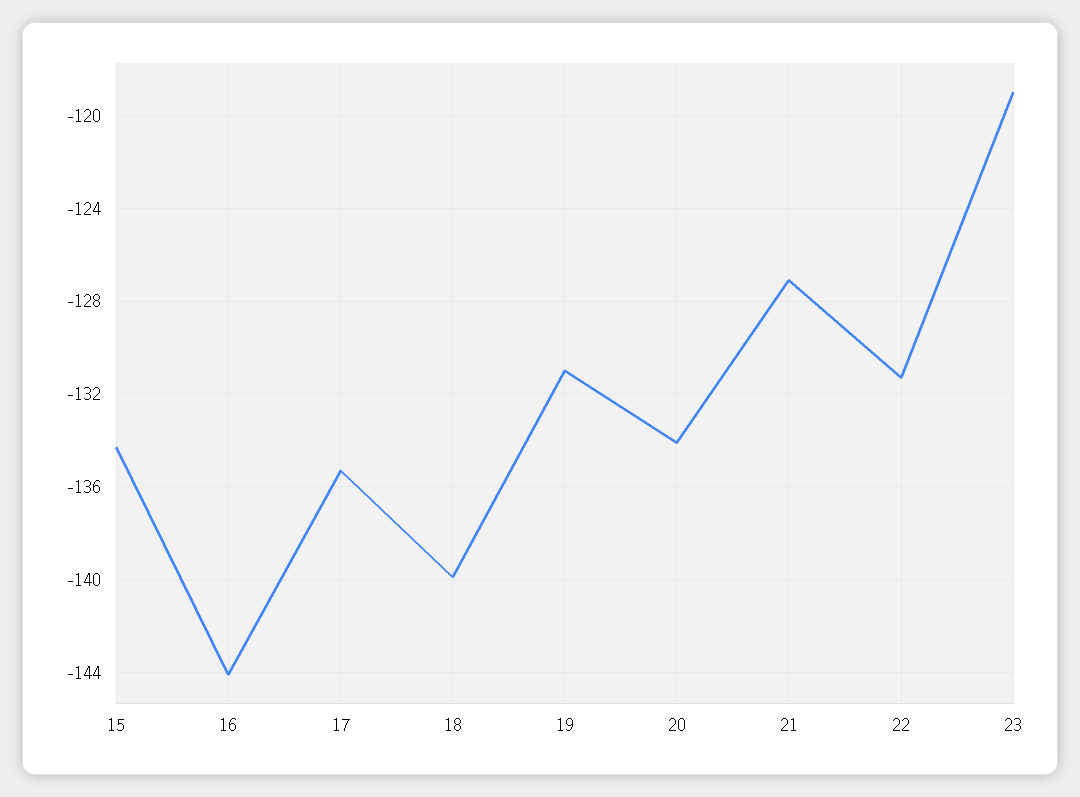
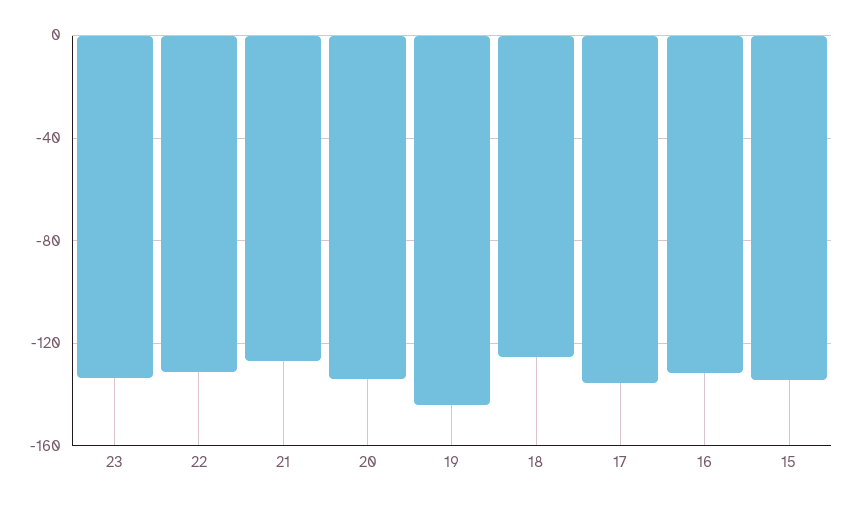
16: -144 -> -130
18: -140 -> -125
19: -131 -> -145
23: -119 -> -135

